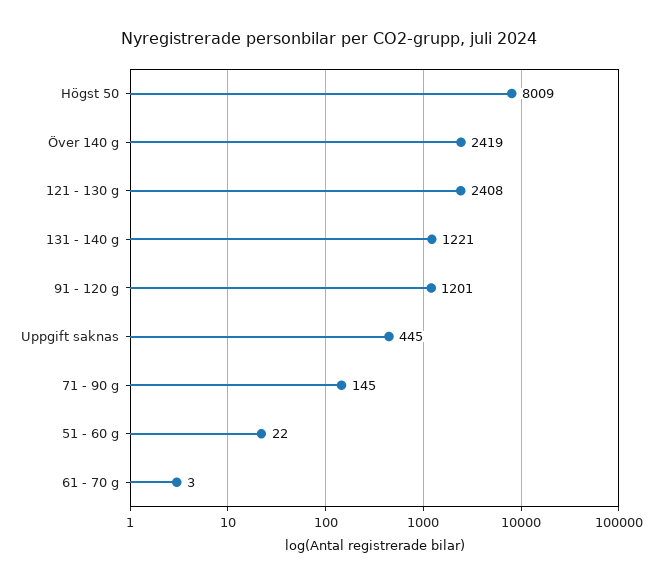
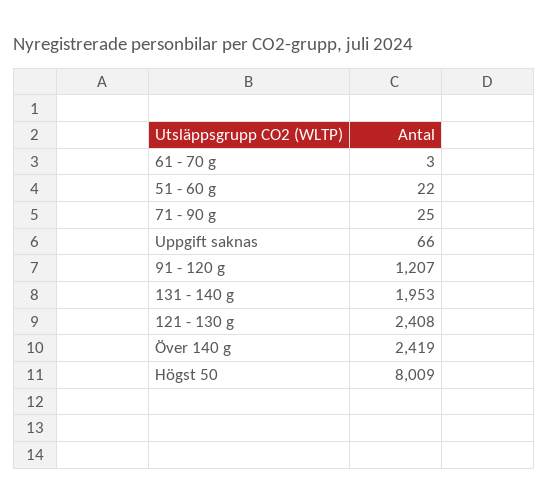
131 - 140 g: 1221 -> 1953
91 - 120 g: 1201 -> 1207
Uppgift saknas: 445 -> 66
71 - 90 g: 145 -> 25

